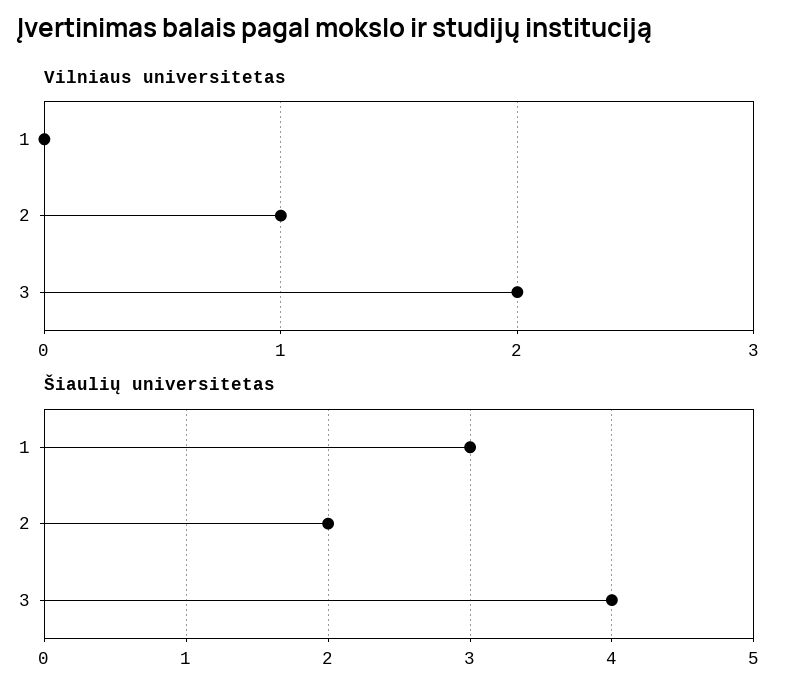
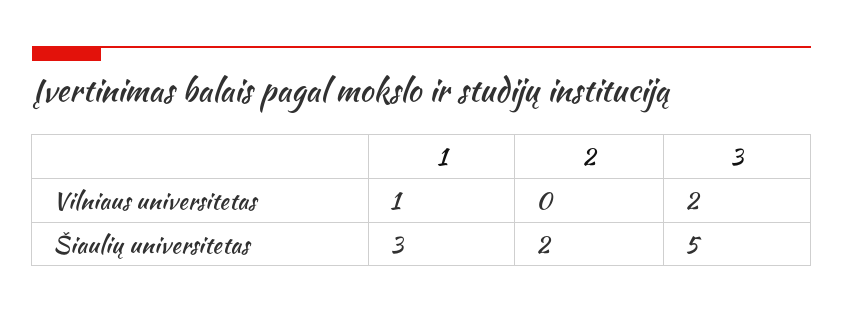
Vilniaus universitetas, 1: 0 -> 1
Vilniaus universitetas, 2: 1 -> 0
Šiaulių universitetas, 3: 4 -> 5

